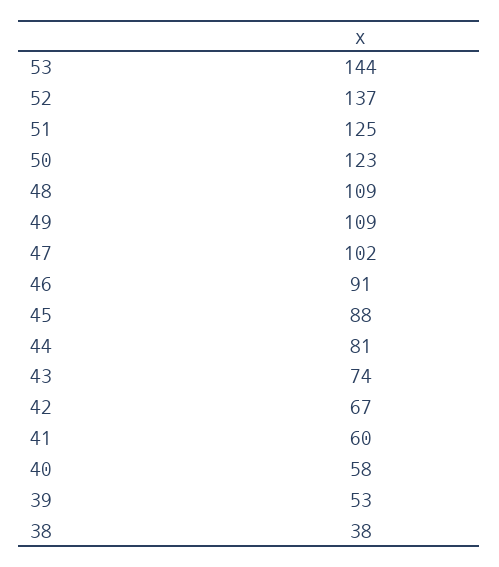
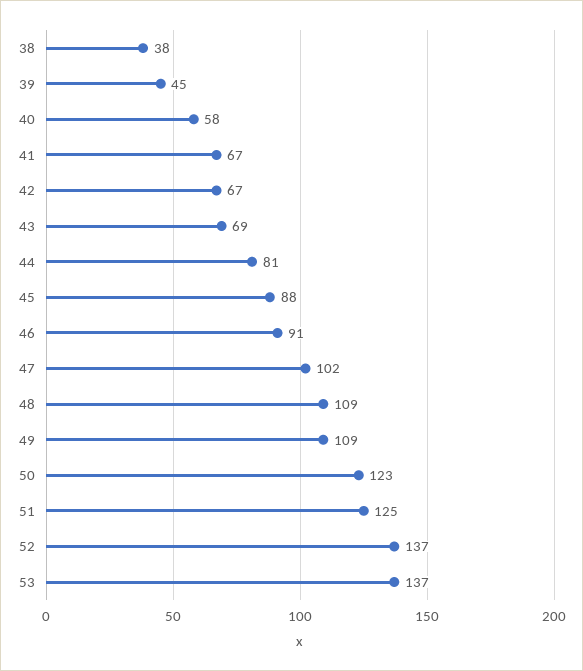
53: 144 -> 137
43: 74 -> 69
41: 60 -> 67
39: 53 -> 45

